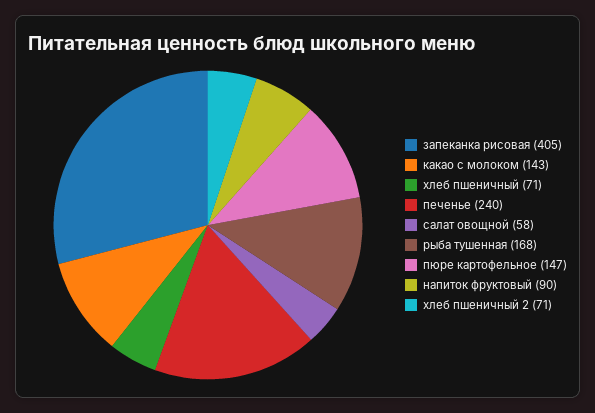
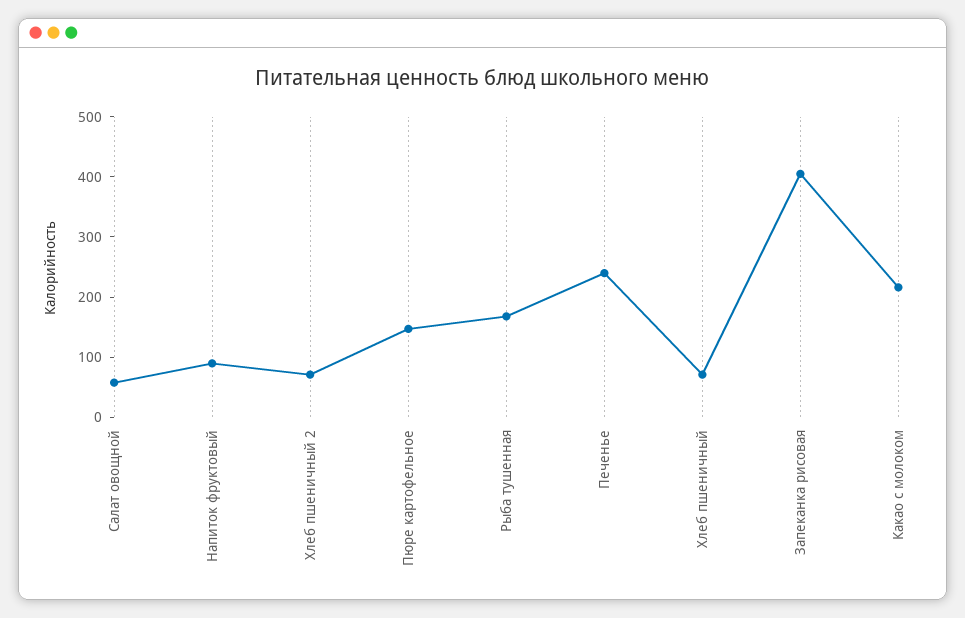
какао с молоком: 143 -> 220

